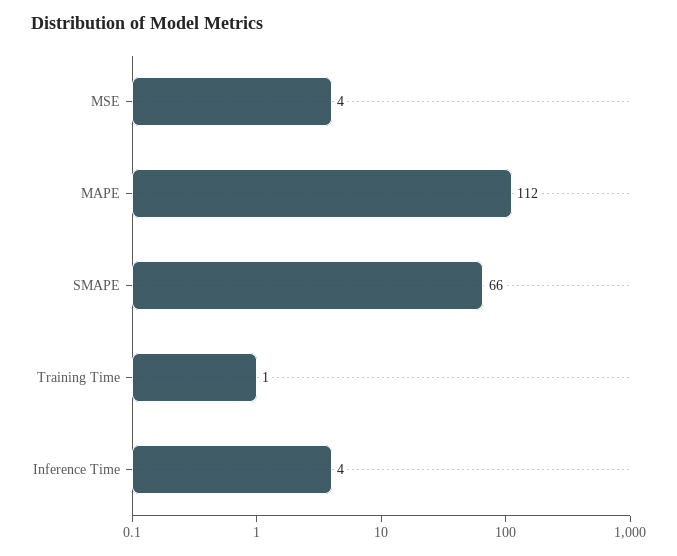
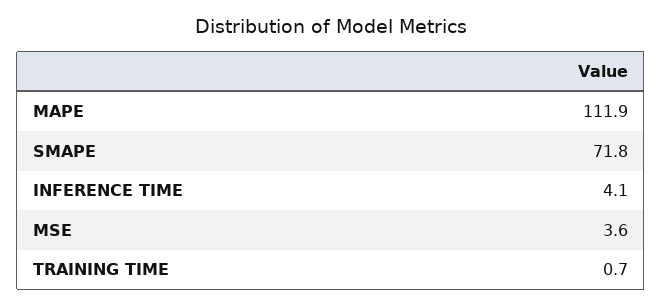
SMAPE: 66 -> 71.8

